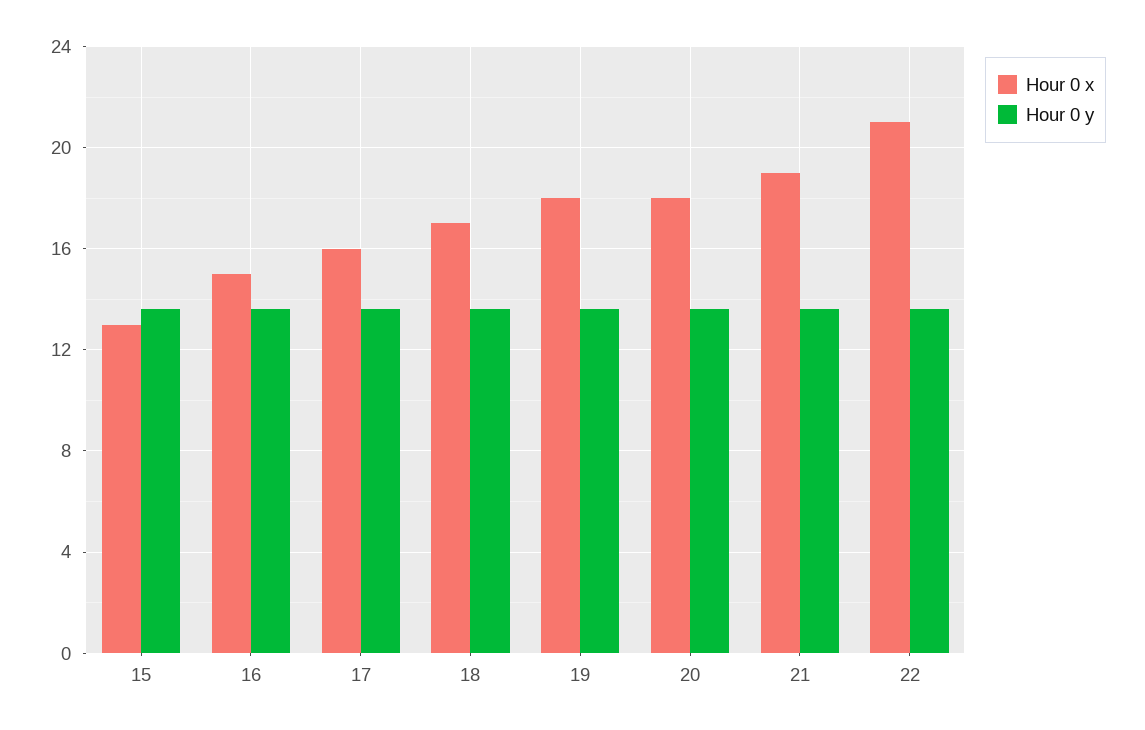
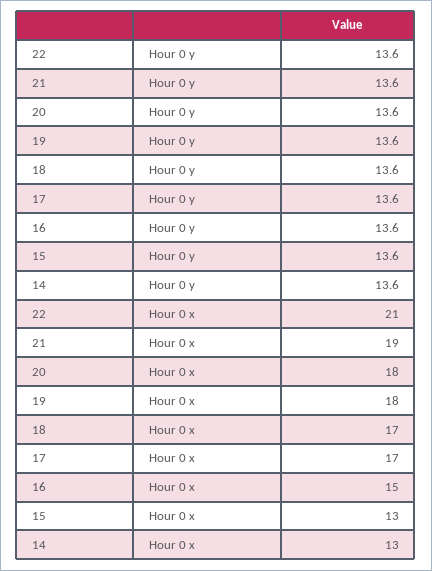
Hour 0 x, 17: 16 -> 17
Hour 0 y, 14: none -> 13.6
Hour 0 x, 14: none -> 13

